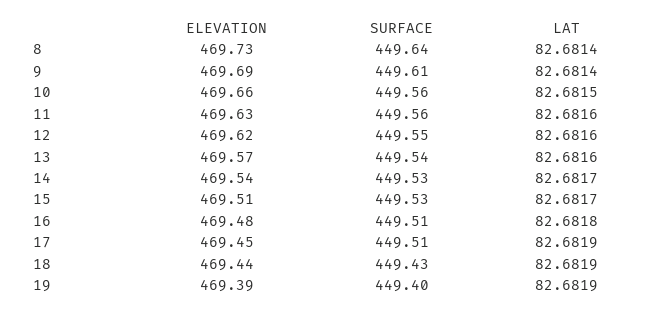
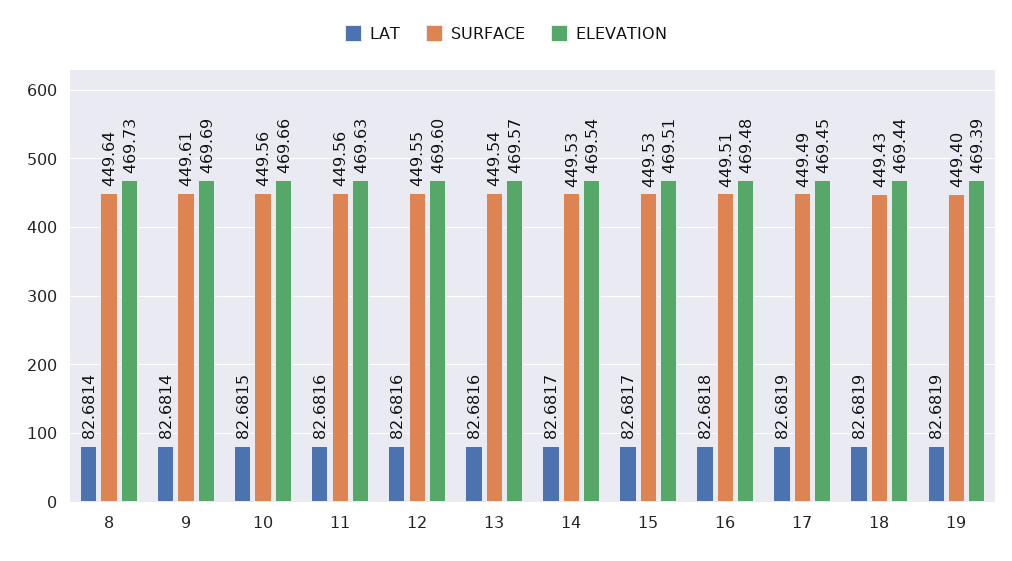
ELEVATION, 12: 469.62 -> 469.6
SURFACE, 17: 449.51 -> 449.49

